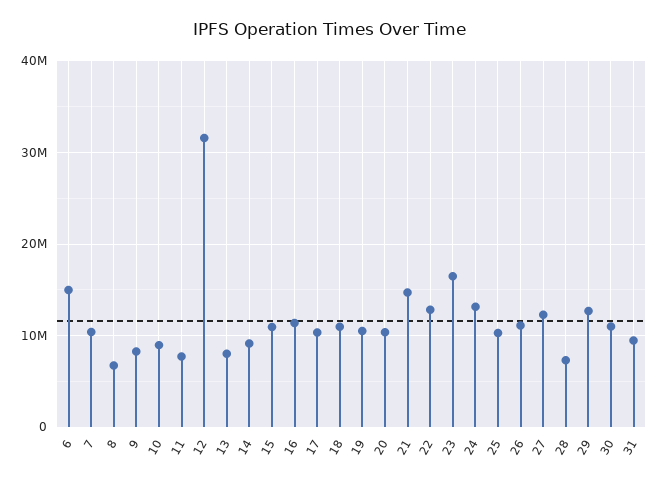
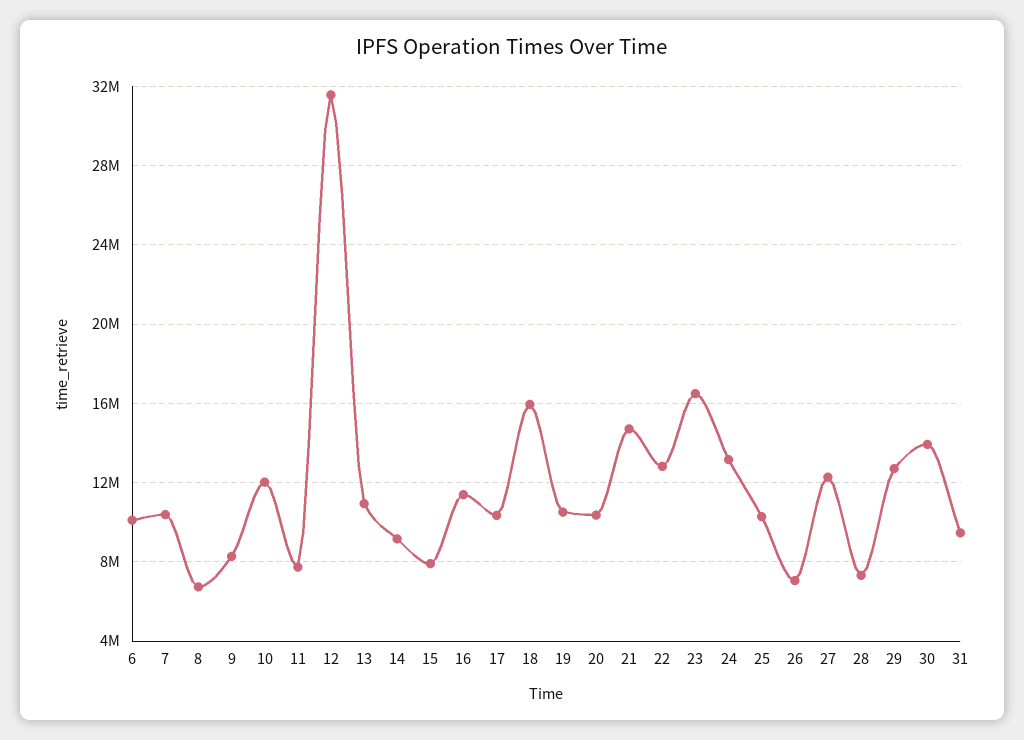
6: 15000000 -> 10000000
10: 9000000 -> 12000000
13: 8000000 -> 11000000
15: 11000000 -> 8000000
18: 11000000 -> 16000000
26: 11000000 -> 7000000
30: 11000000 -> 14000000

